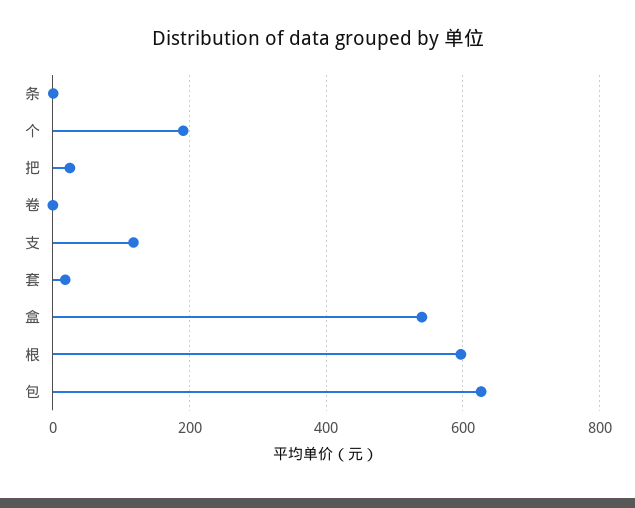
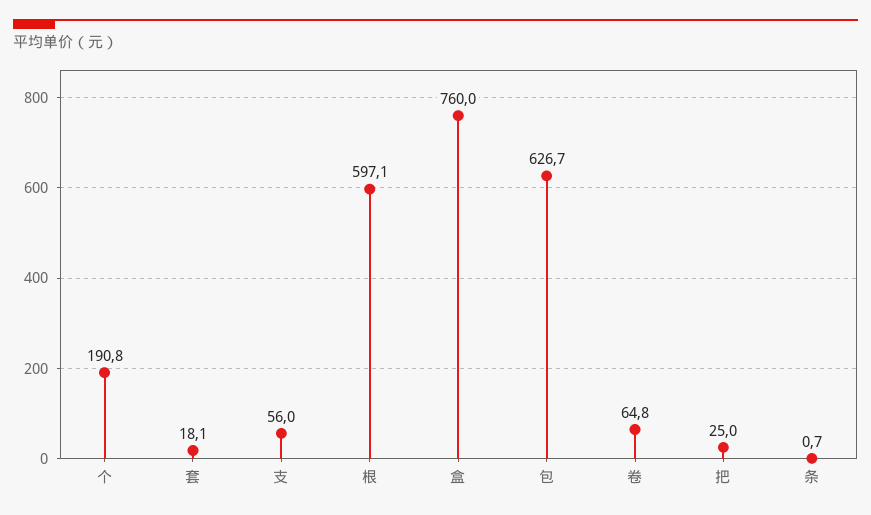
卷: 0 -> 64.8
支: 120 -> 56
盒: 540 -> 760

